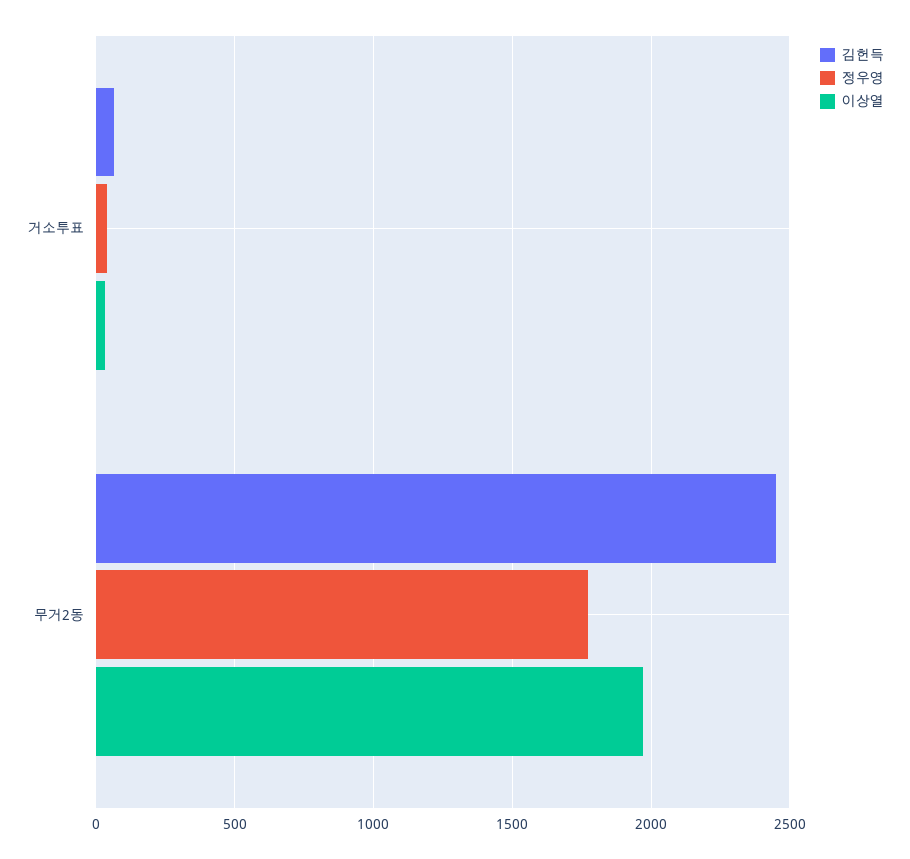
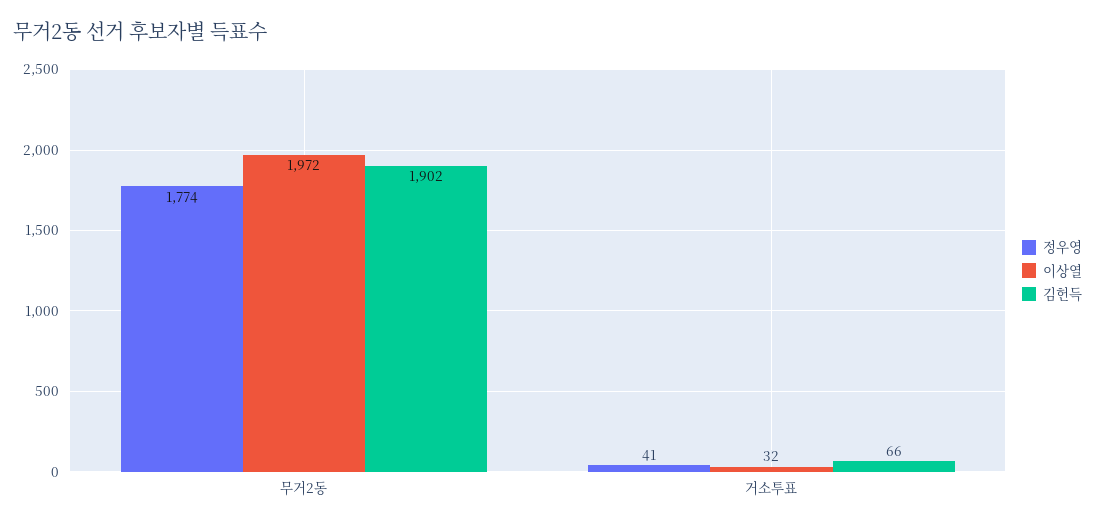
김헌득, 무거2동: 2450 -> 1902

